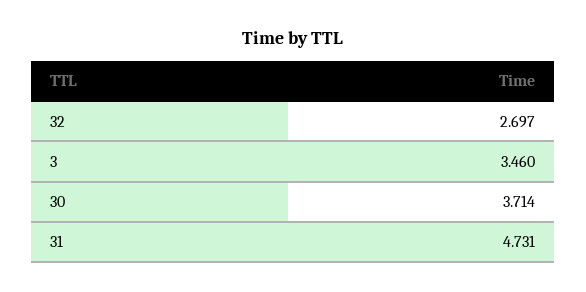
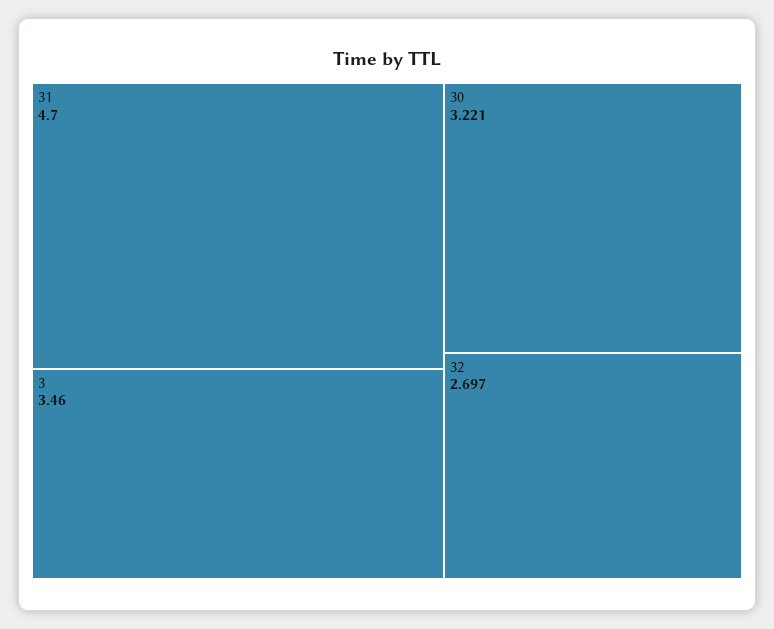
30: 3.714 -> 3.221
31: 4.731 -> 4.7

